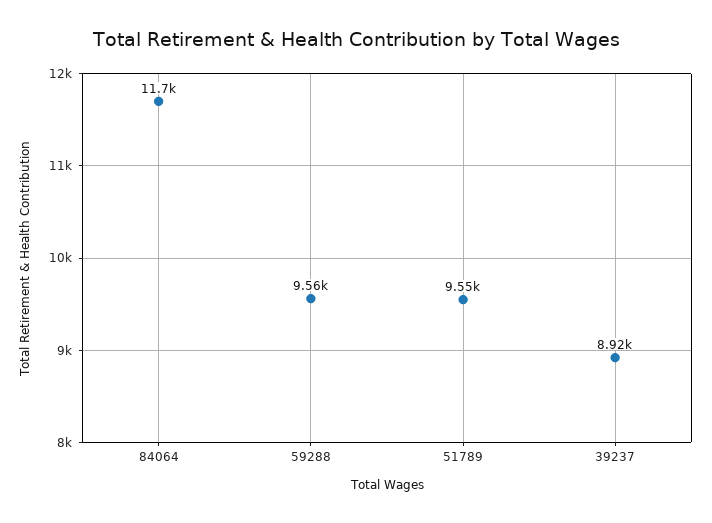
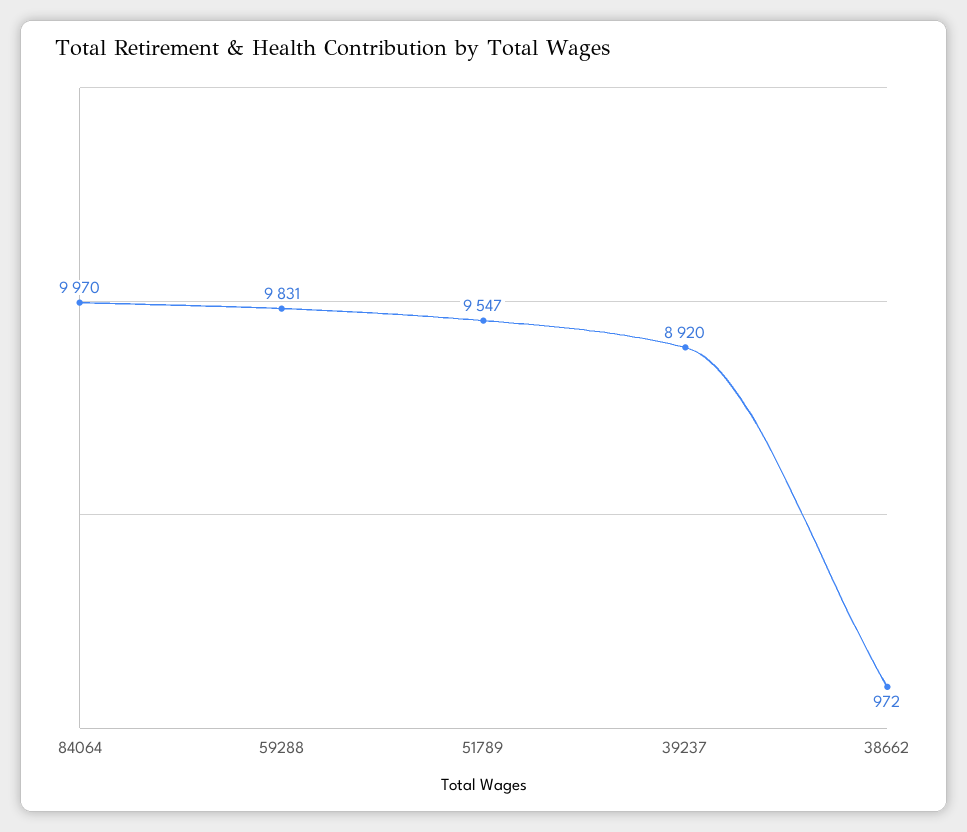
84064: 11700 -> 9970
59288: 9560 -> 9831
38662: none -> 972

